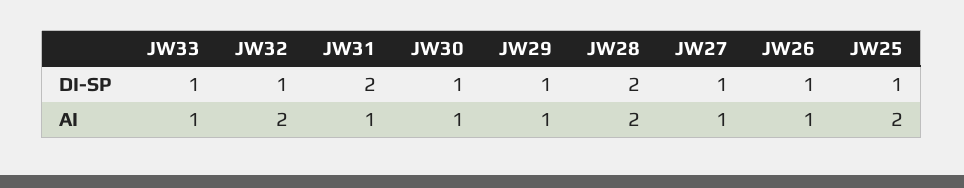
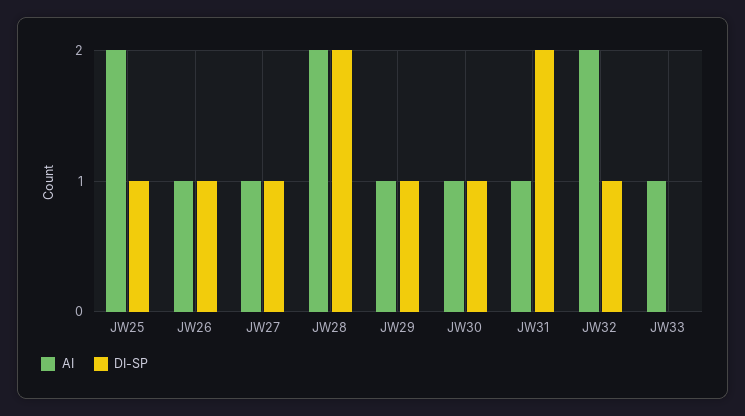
DI-SP, JW33: 1 -> 0

